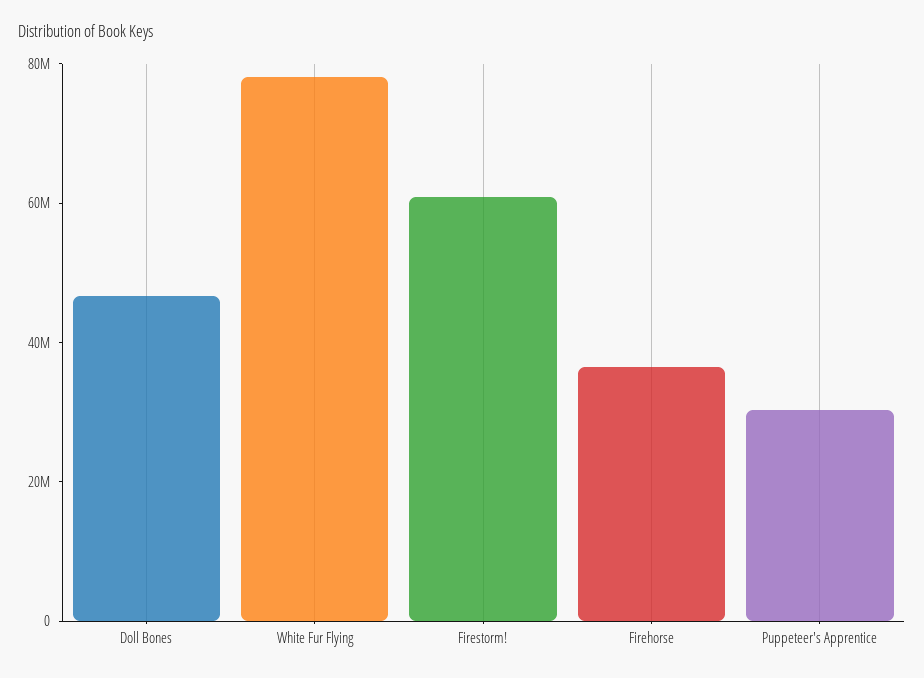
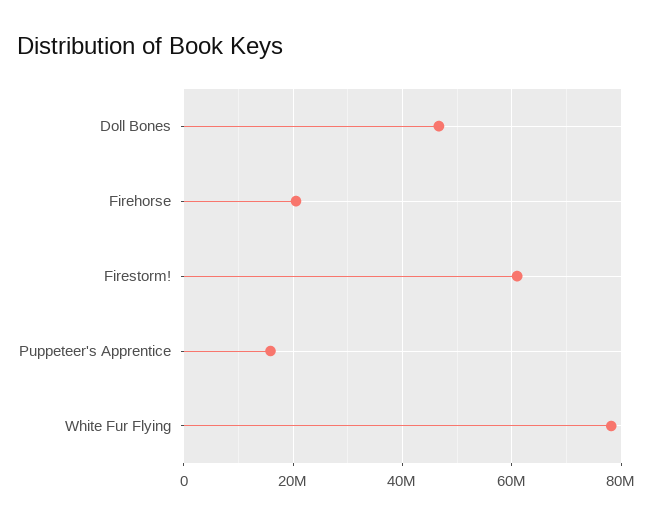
Firehorse: 35000000 -> 20000000
Puppeteer's Apprentice: 30000000 -> 16000000

